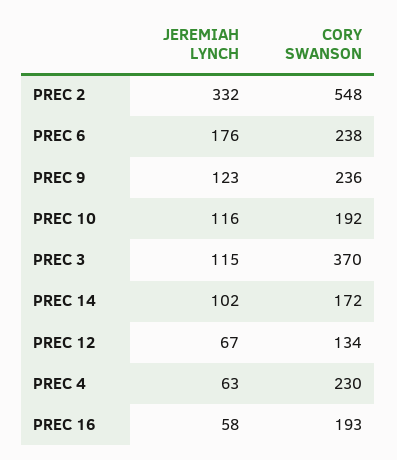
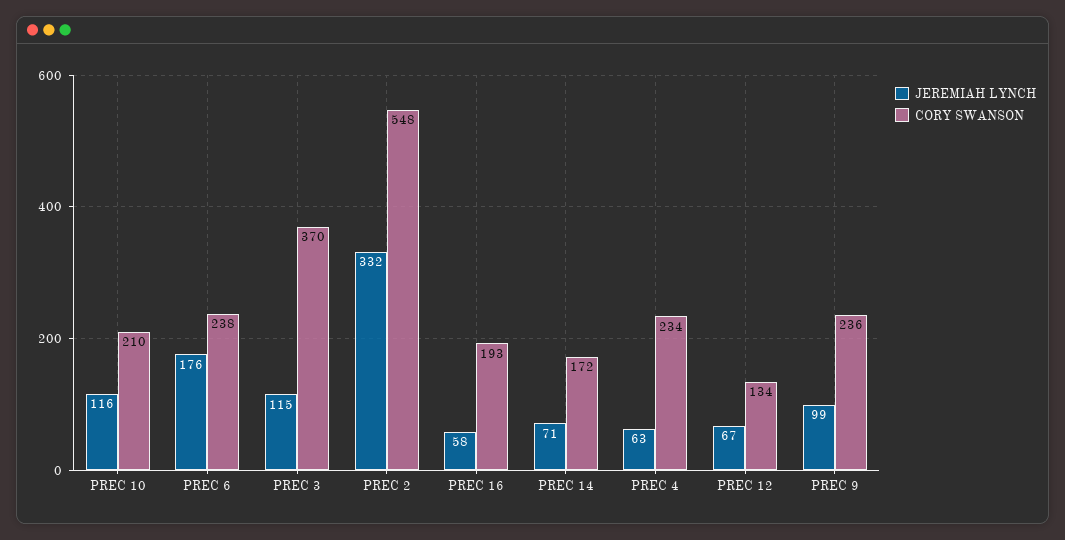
JEREMIAH LYNCH, PREC 9: 123 -> 99
CORY SWANSON, PREC 10: 192 -> 210
JEREMIAH LYNCH, PREC 14: 102 -> 71
CORY SWANSON, PREC 4: 230 -> 234

